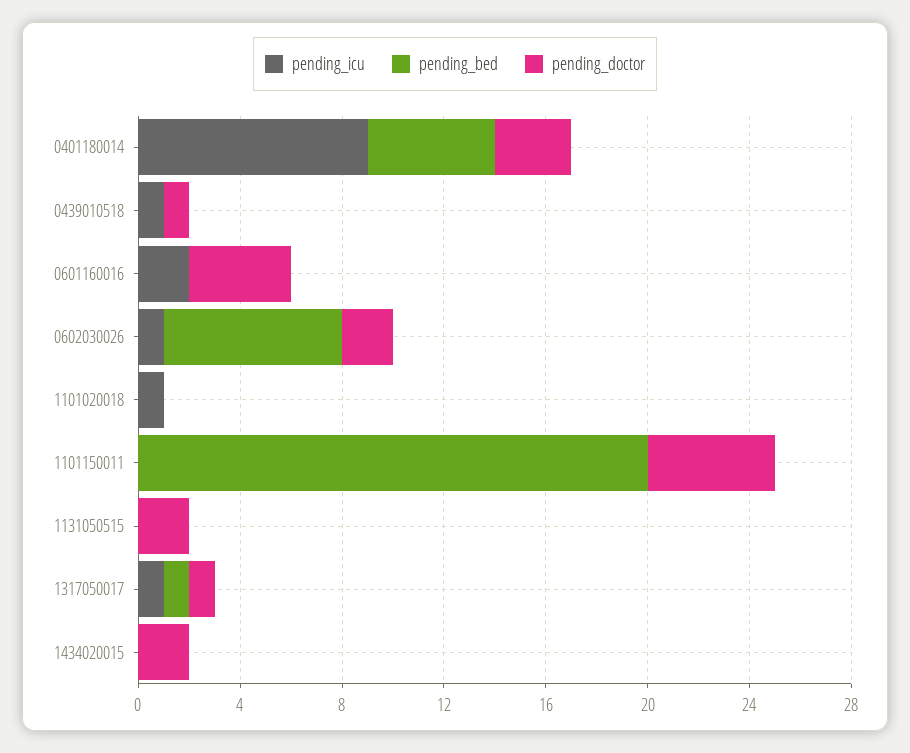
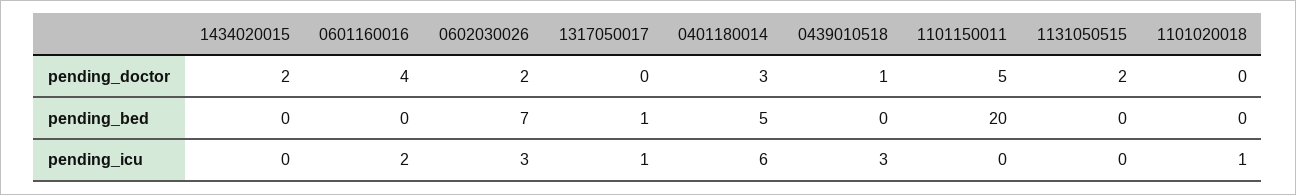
pending_icu, 0401180014: 9 -> 6
pending_icu, 0439010518: 1 -> 3
pending_icu, 0602030026: 1 -> 3
pending_doctor, 1317050017: 1 -> 0

